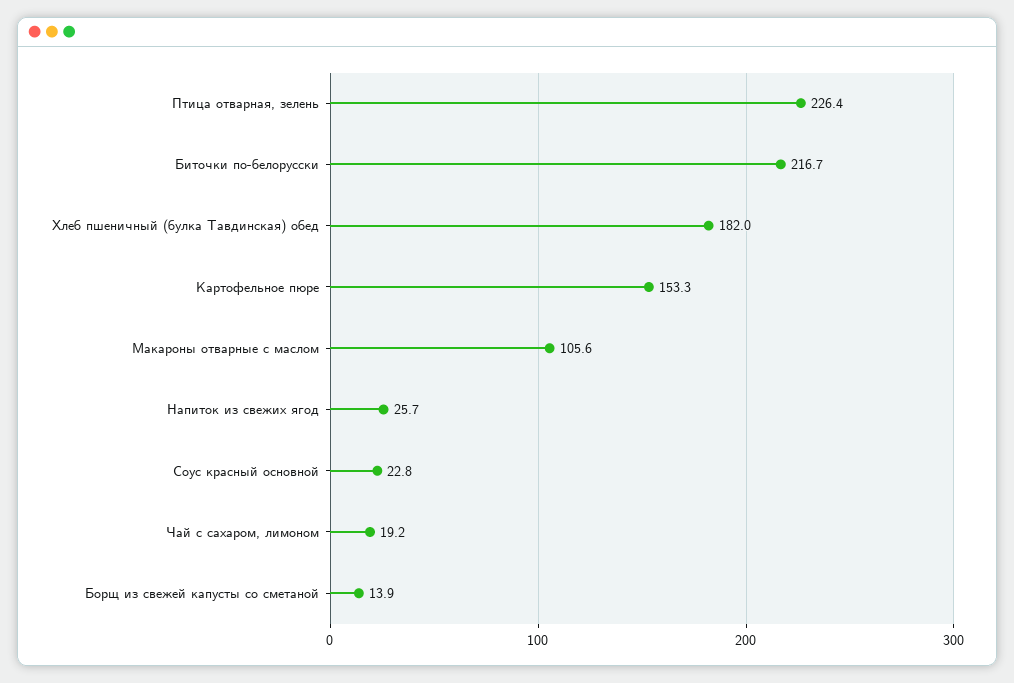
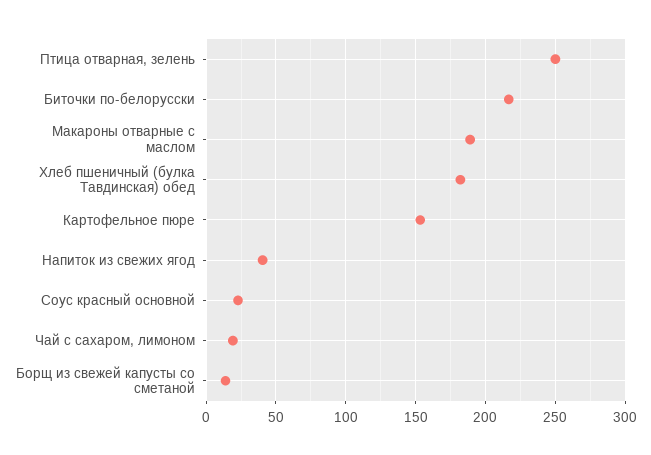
Птица отварная, зелень: 226.4 -> 250
Макароны отварные с маслом: 105.6 -> 190
Напиток из свежих ягод: 25.7 -> 40

